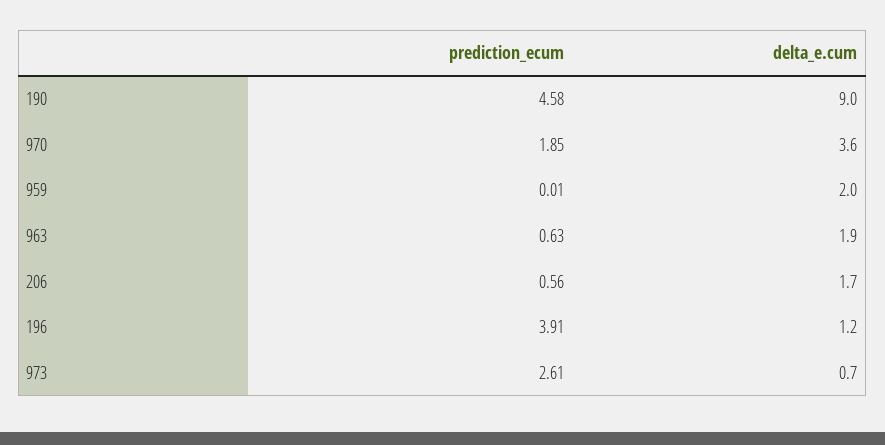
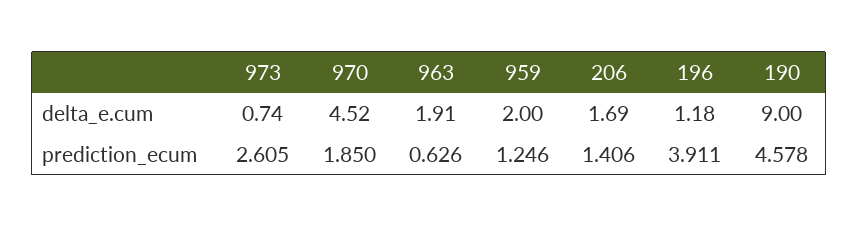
delta_e.cum, 970: 3.6 -> 4.52
prediction_ecum, 959: 0.01 -> 1.246
prediction_ecum, 206: 0.56 -> 1.406

